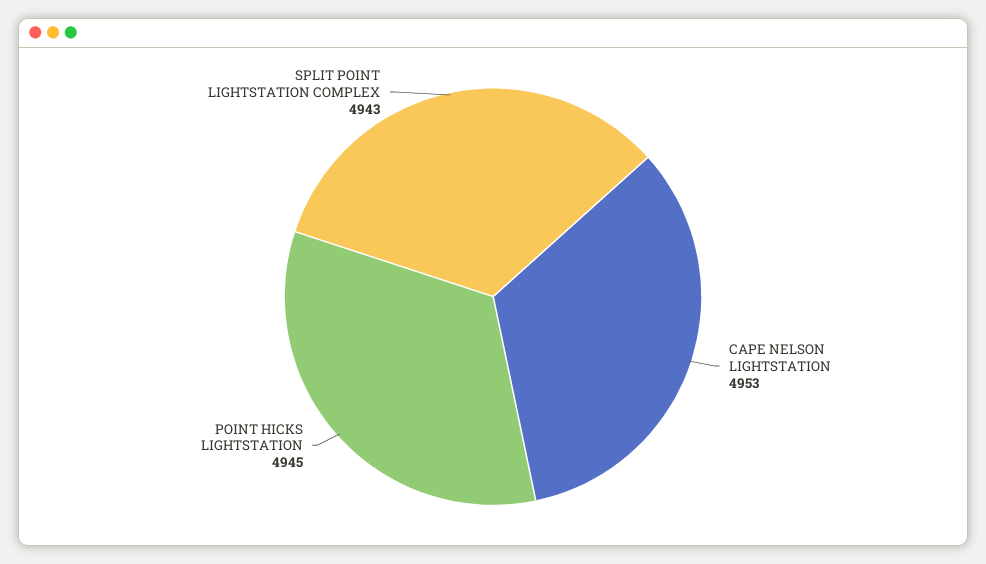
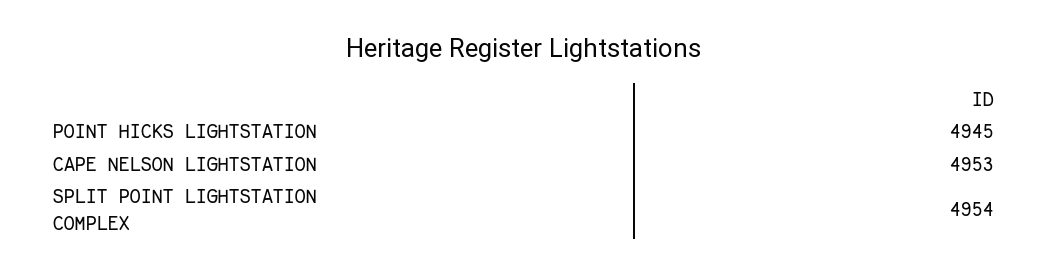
SPLIT POINT LIGHTSTATION COMPLEX: 4943 -> 4954

